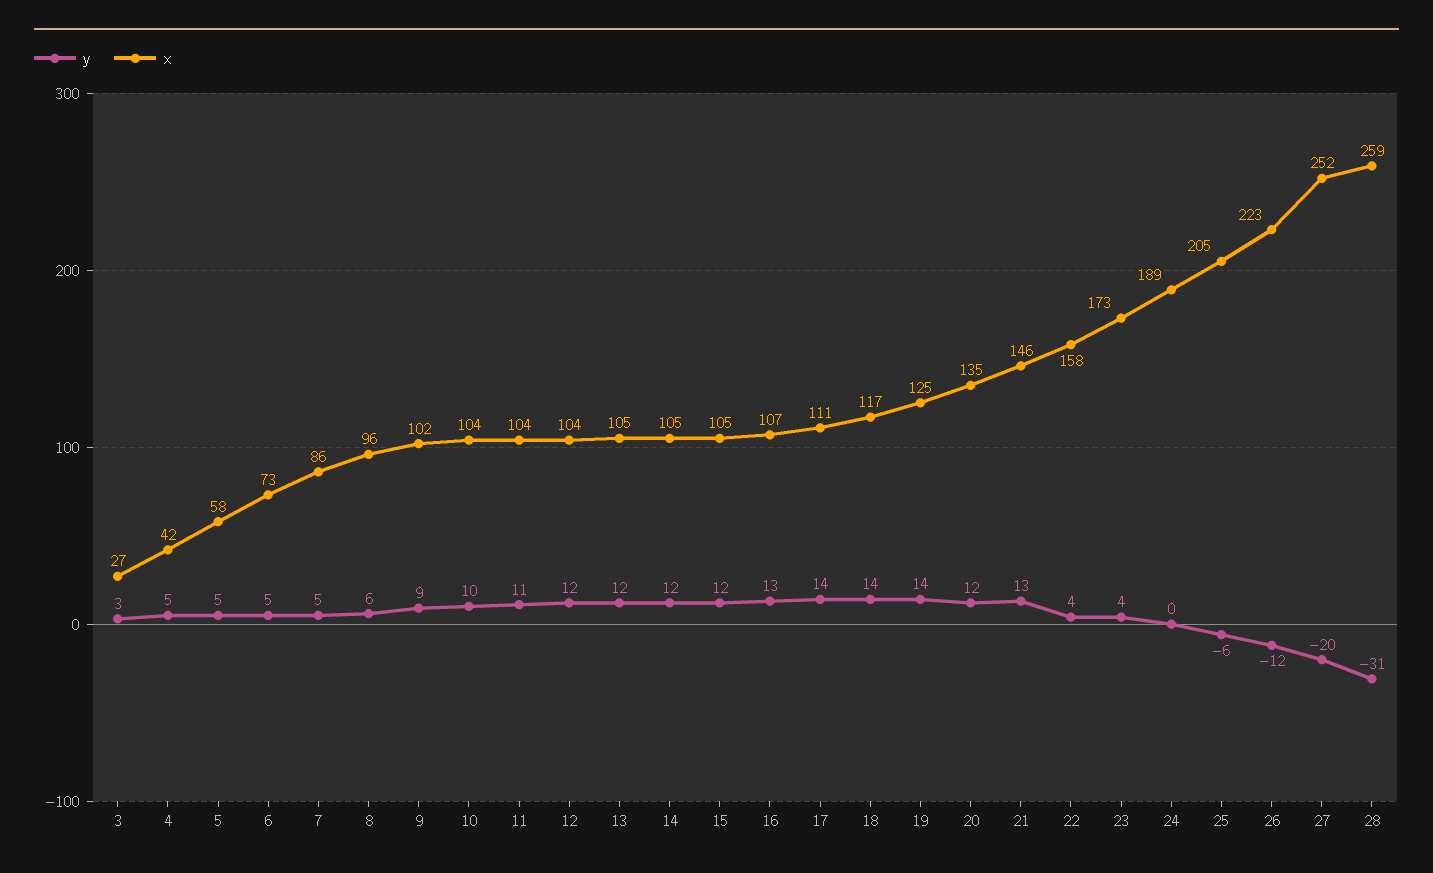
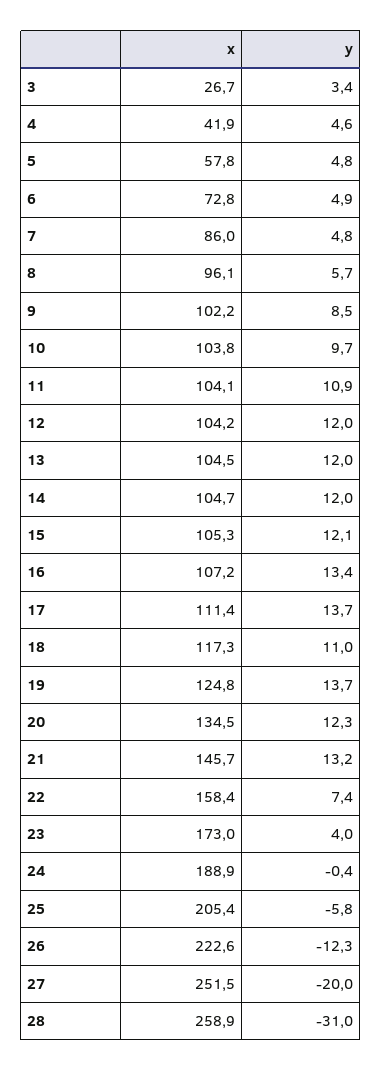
y, 18: 14 -> 11
y, 22: 4 -> 7.4

